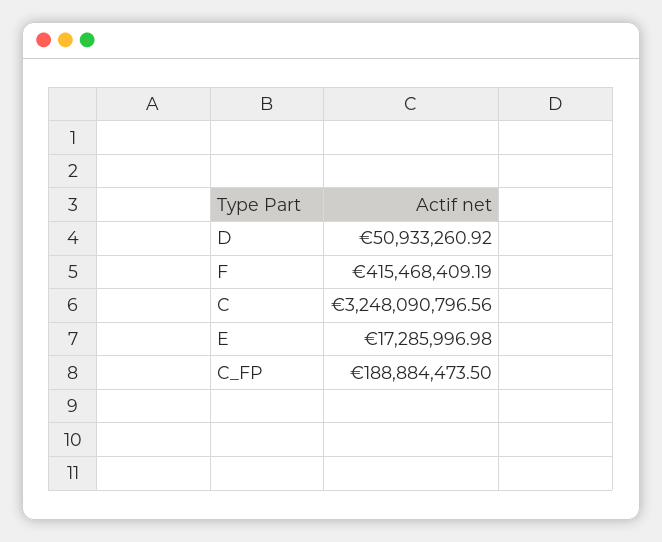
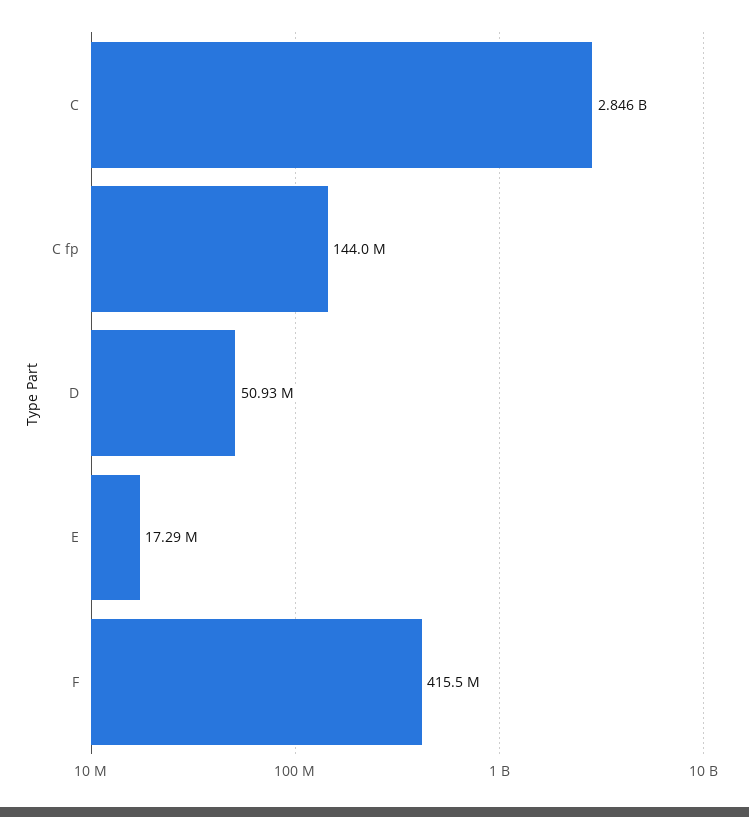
C: 3248090796.56 -> 2846000000
C_FP: 188884473.5 -> 144000000

